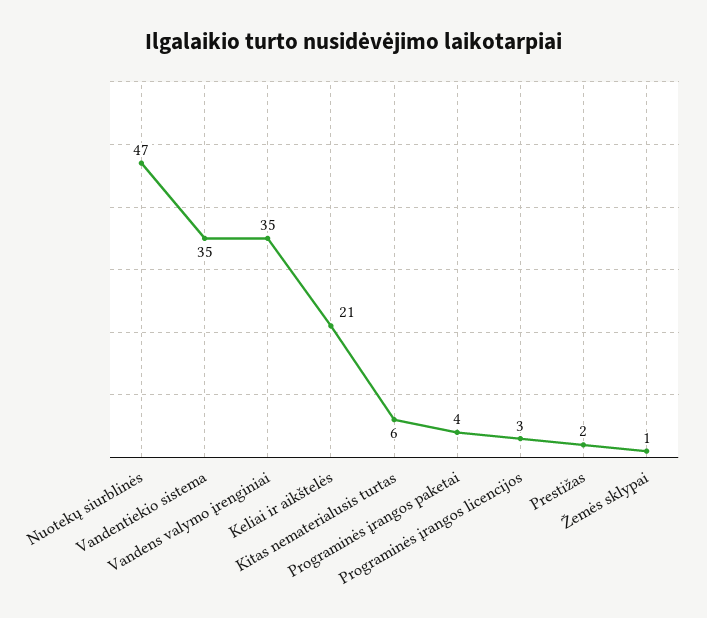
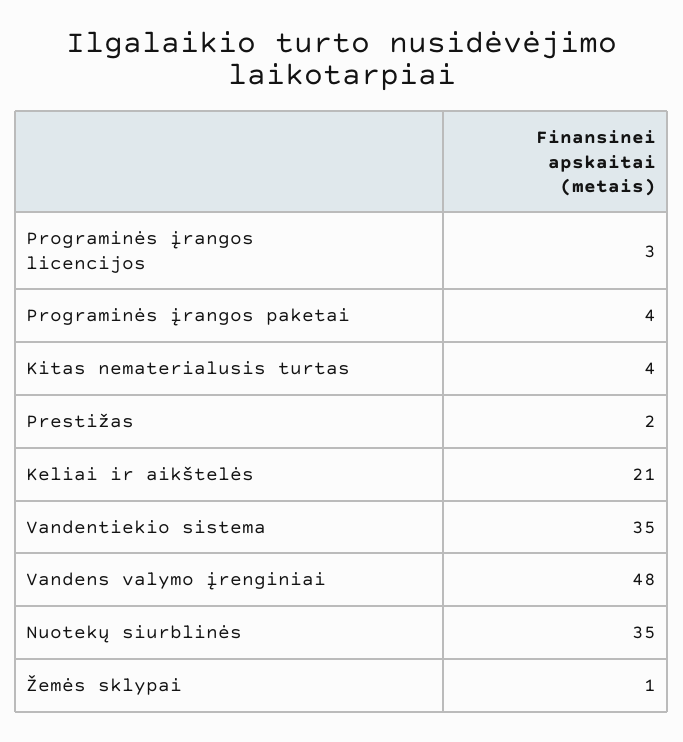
Nuotekų siurblinės: 47 -> 35
Vandens valymo įrenginiai: 35 -> 48
Kitas nematerialusis turtas: 6 -> 4

